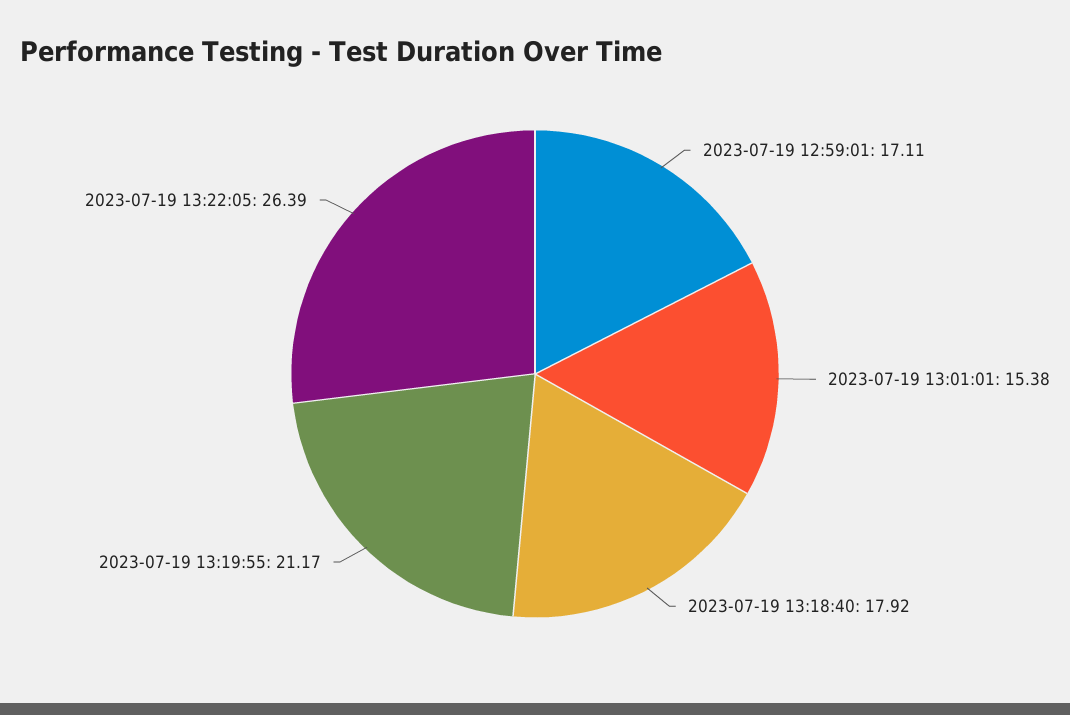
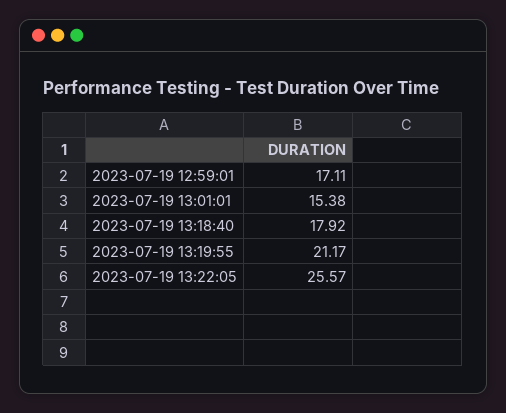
2023-07-19 13:22:05: 26.39 -> 25.57

